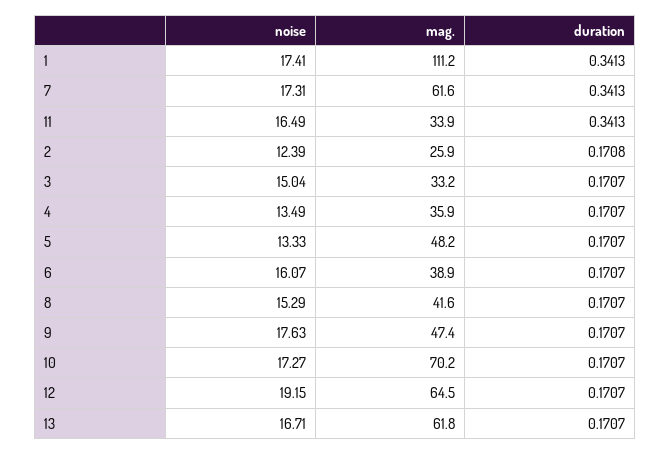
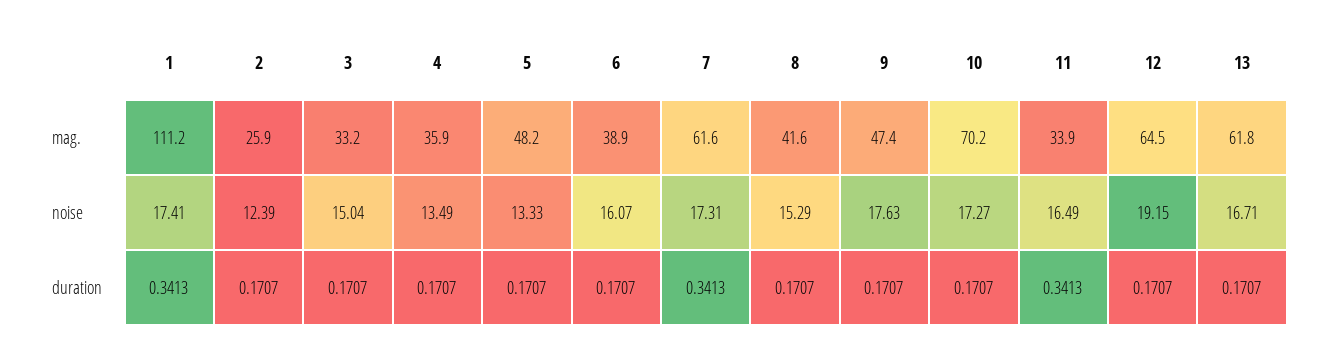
duration, 2: 0.1708 -> 0.1707

